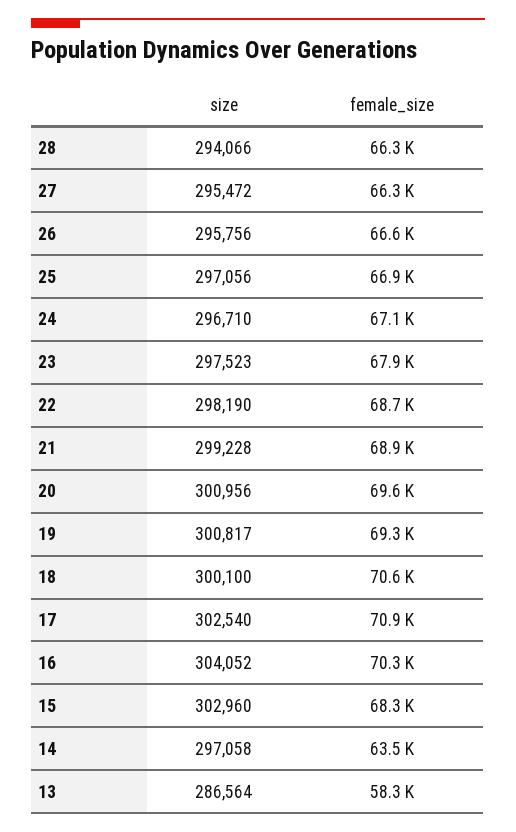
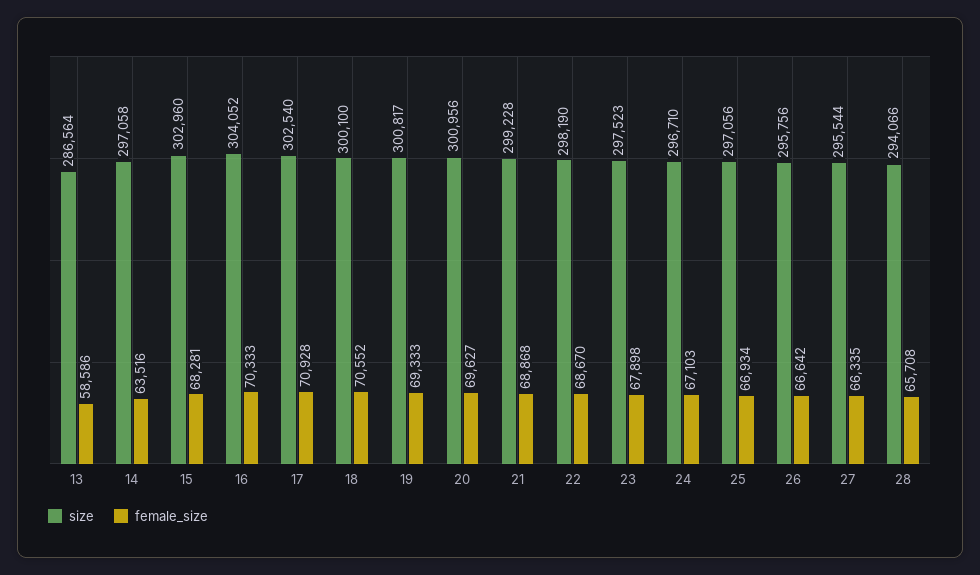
female_size, 28: 66300 -> 65708
size, 27: 295472 -> 295544
female_size, 13: 58300 -> 58586

